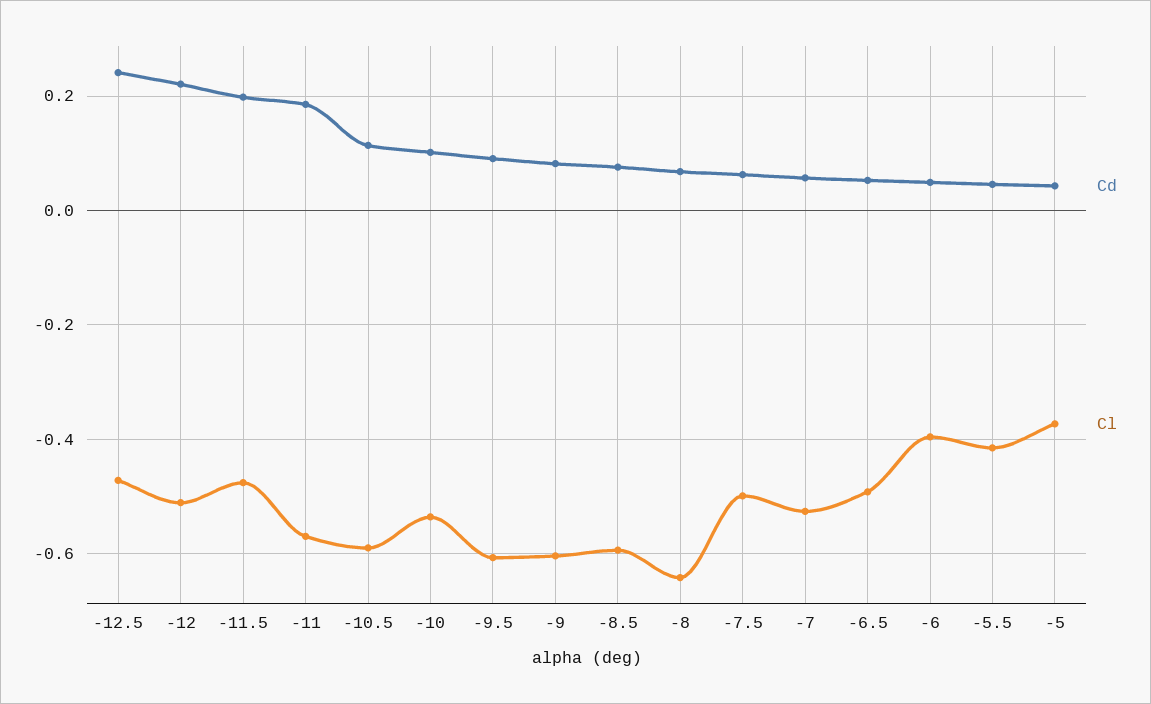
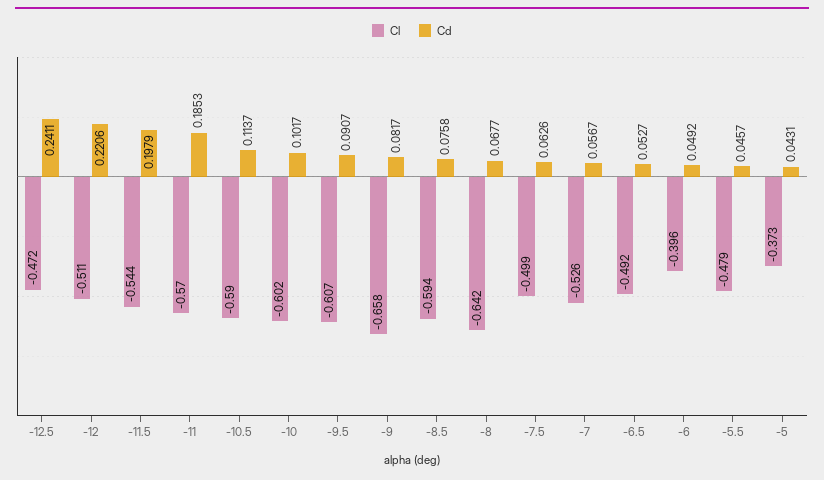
Cl, -11.5: -0.48 -> -0.544
Cl, -10: -0.54 -> -0.602
Cl, -9: -0.6 -> -0.658
Cl, -5.5: -0.42 -> -0.479

